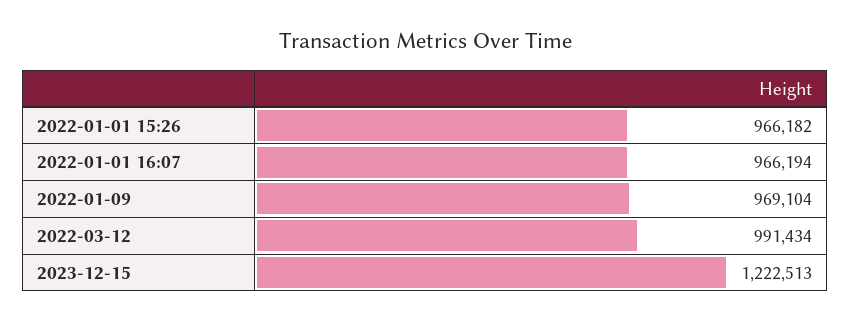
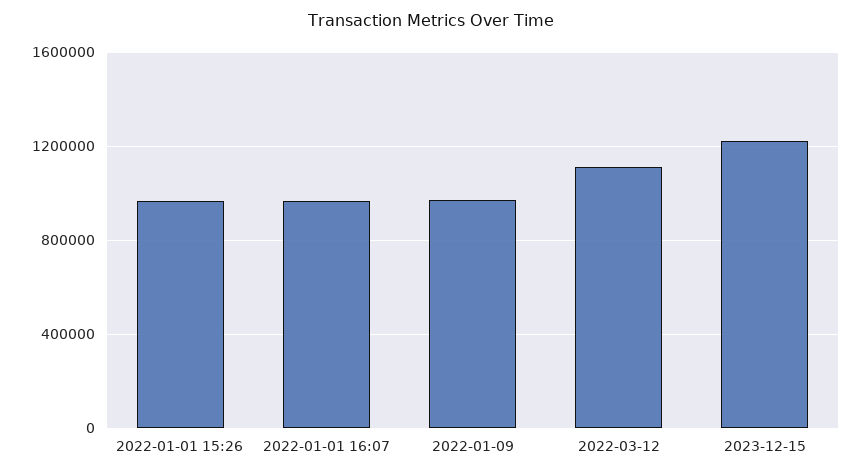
2022-03-12: 991434 -> 1100000

